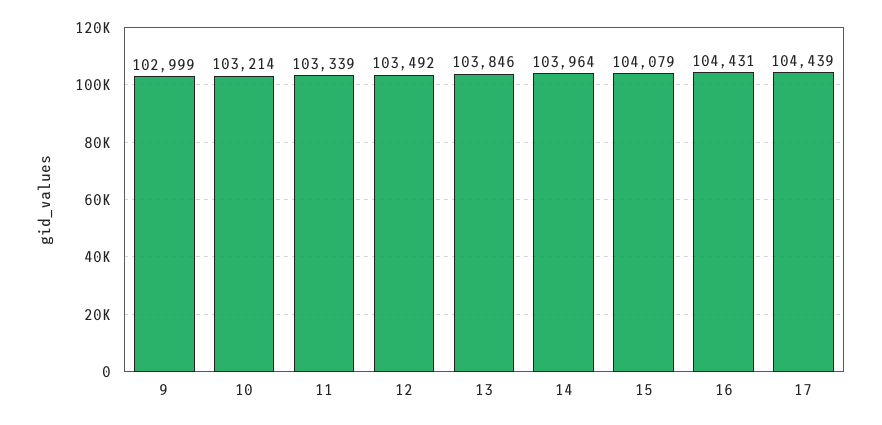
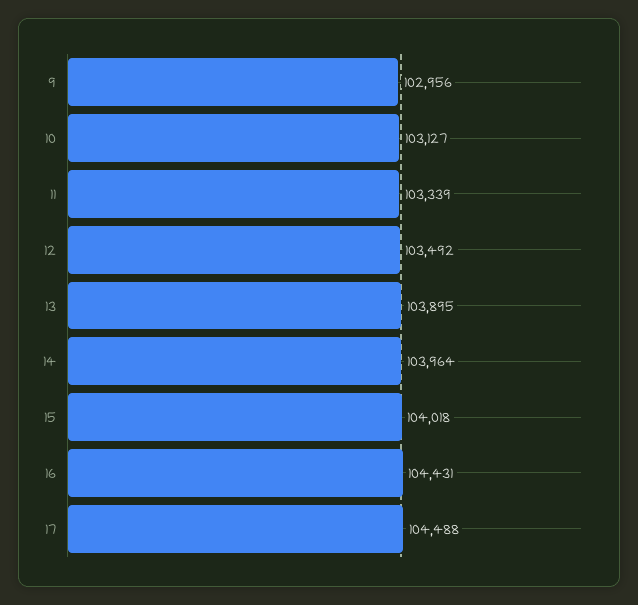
9: 102999 -> 102956
10: 103214 -> 103127
13: 103846 -> 103895
15: 104079 -> 104018
17: 104439 -> 104488

